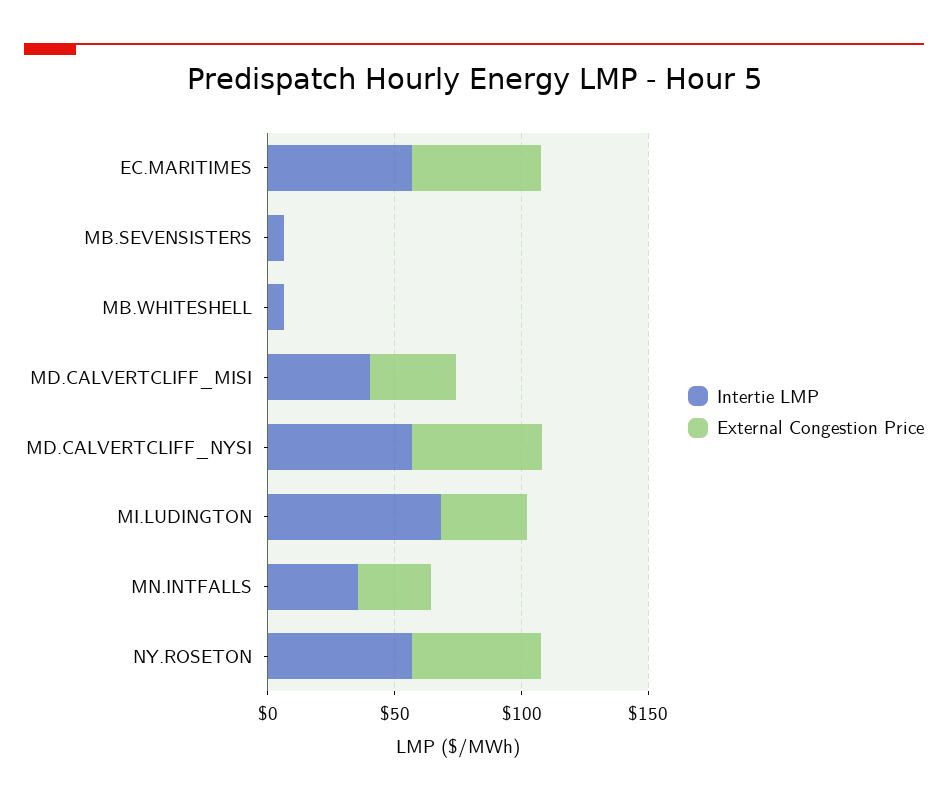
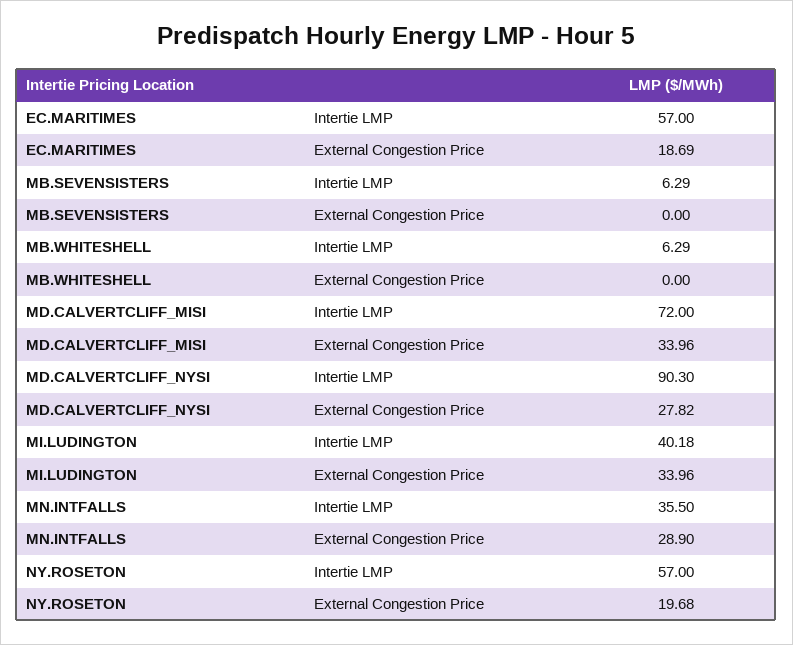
External Congestion Price, EC.MARITIMES: 50 -> 18.69
Intertie LMP, MD.CALVERTCLIFF_MISI: 40 -> 72
Intertie LMP, MD.CALVERTCLIFF_NYSI: 60 -> 90.3
External Congestion Price, MD.CALVERTCLIFF_NYSI: 50 -> 27.82
Intertie LMP, MI.LUDINGTON: 70 -> 40.18
External Congestion Price, NY.ROSETON: 50 -> 19.68

